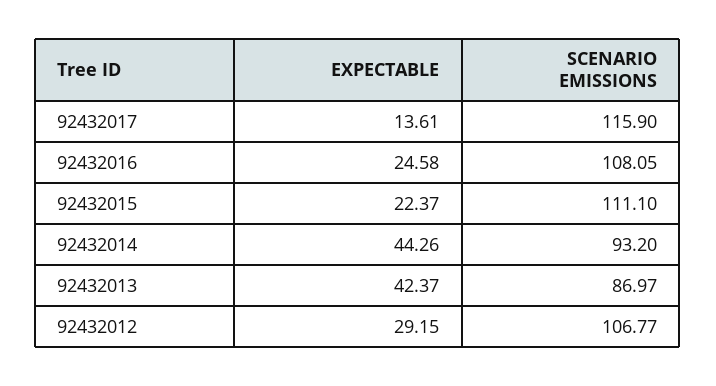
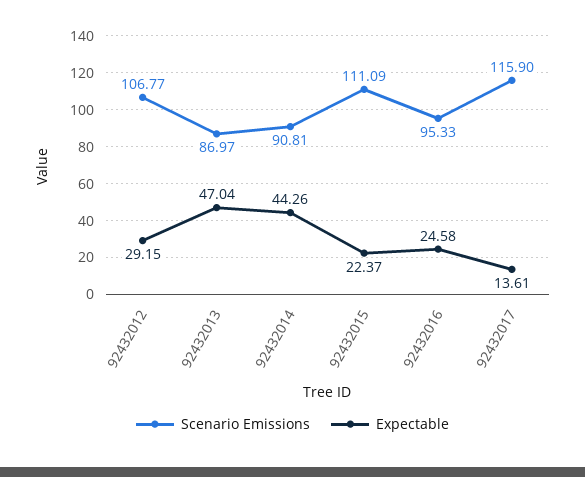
SCENARIO EMISSIONS, 92432016: 108.05 -> 95.33
SCENARIO EMISSIONS, 92432015: 111.1 -> 111.09
SCENARIO EMISSIONS, 92432014: 93.2 -> 90.81
EXPECTABLE, 92432013: 42.37 -> 47.04

